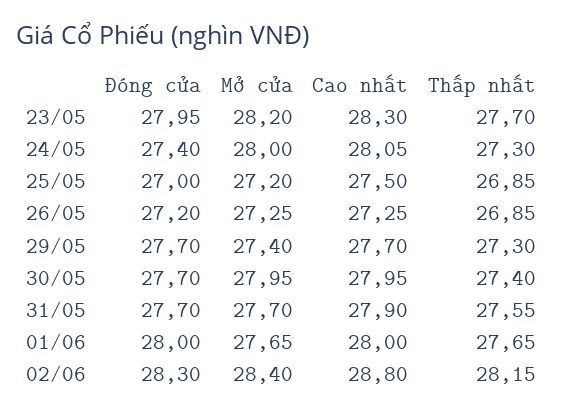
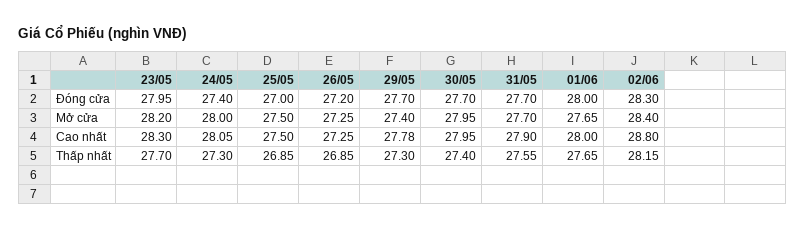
Mở cửa, 25/05: 27.2 -> 27.5
Cao nhất, 29/05: 27.7 -> 27.78

